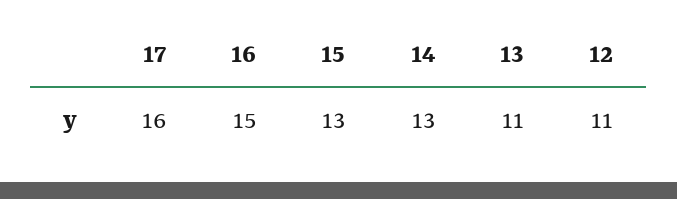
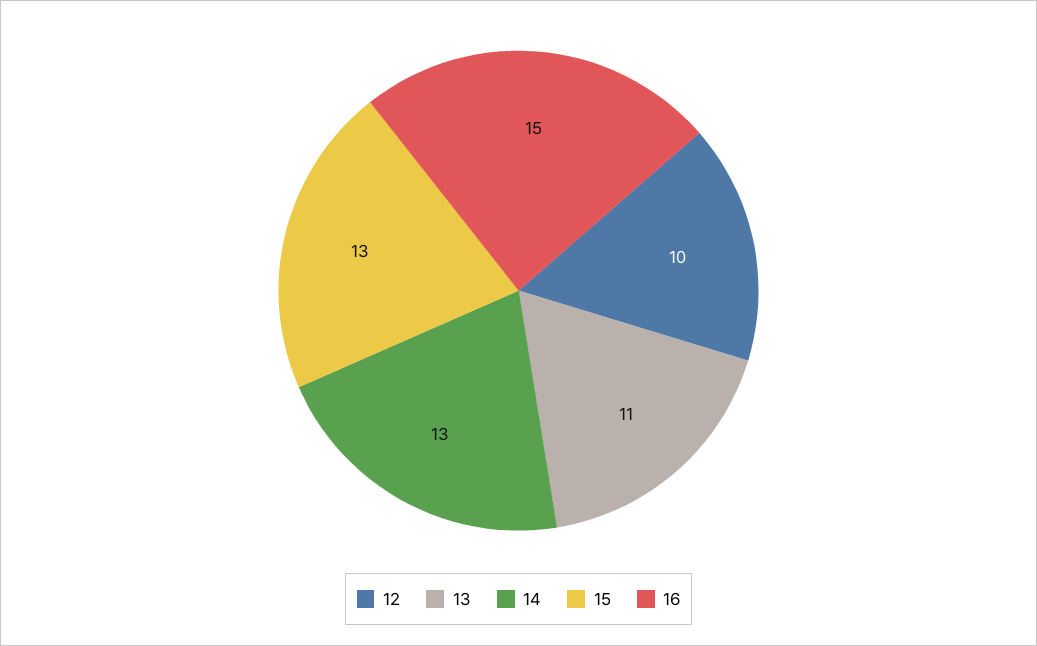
17: 16 -> none
12: 11 -> 10

